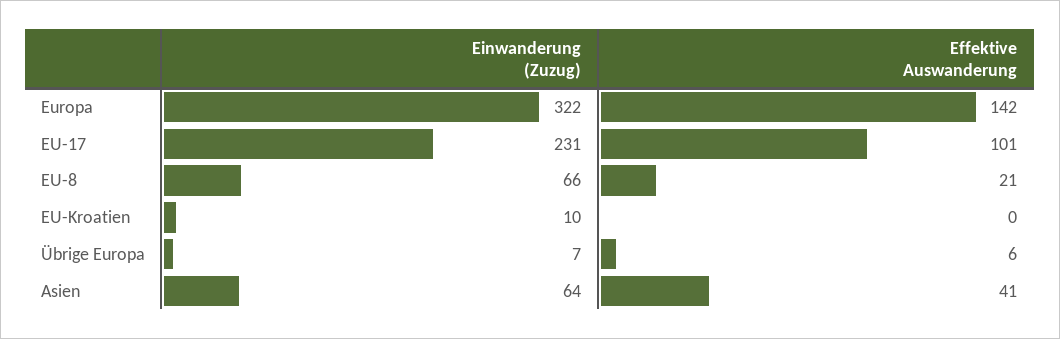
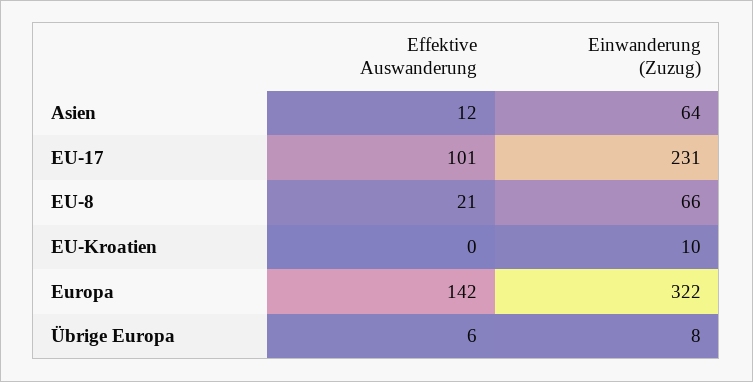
Einwanderung (Zuzug), Übrige Europa: 7 -> 8
Effektive Auswanderung, Asien: 41 -> 12

